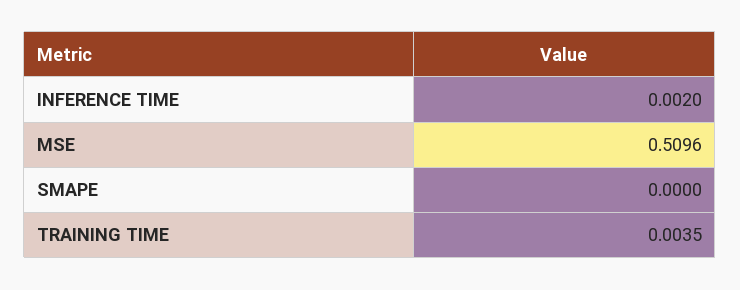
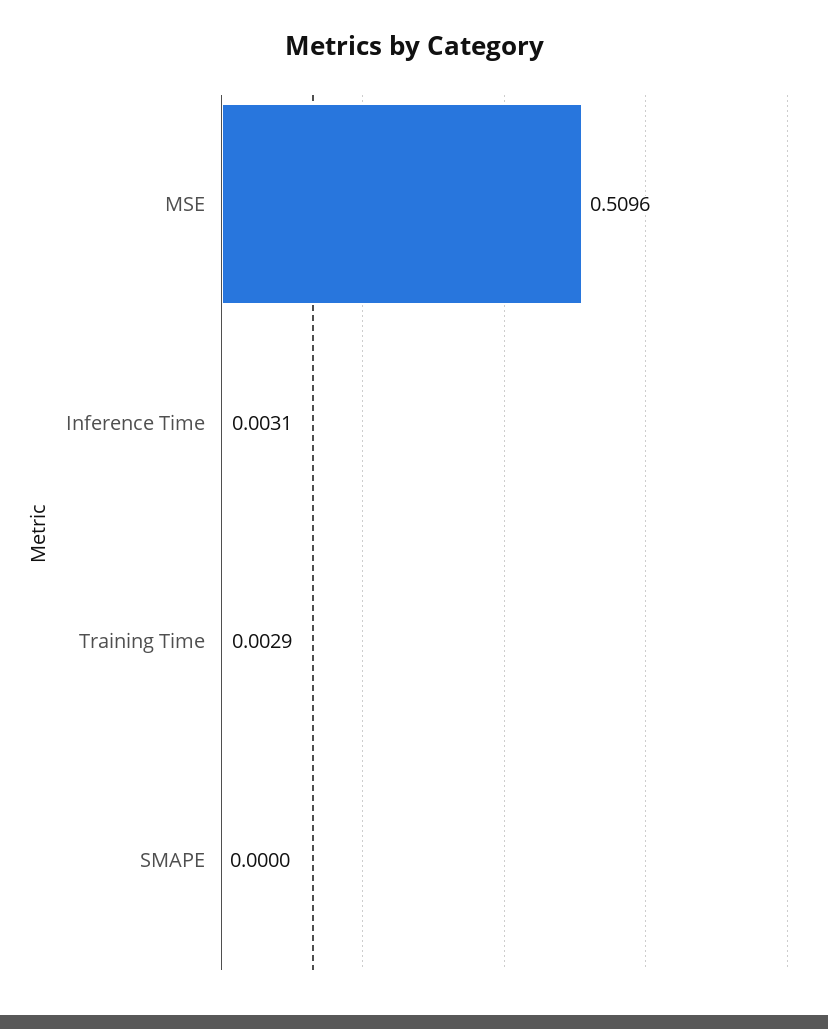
INFERENCE TIME: 0.002 -> 0.0031
TRAINING TIME: 0.0035 -> 0.0029

